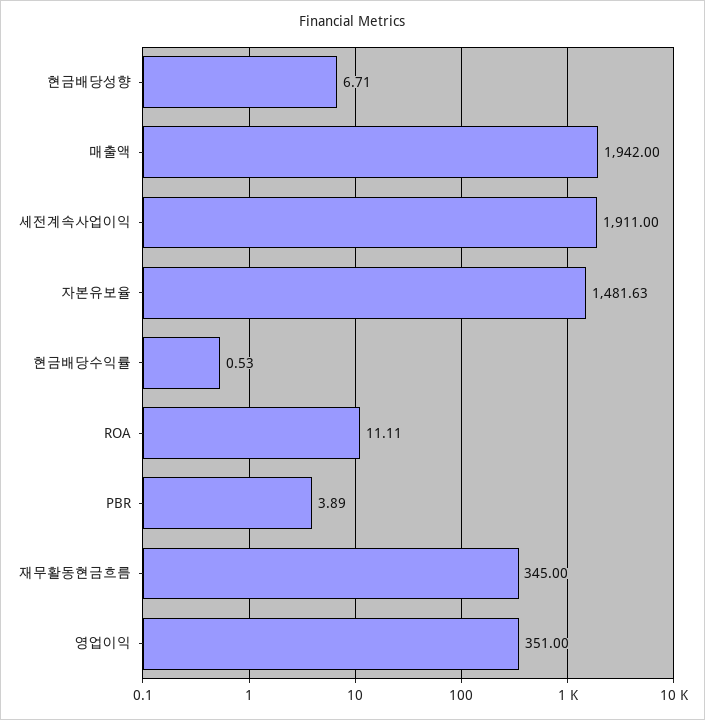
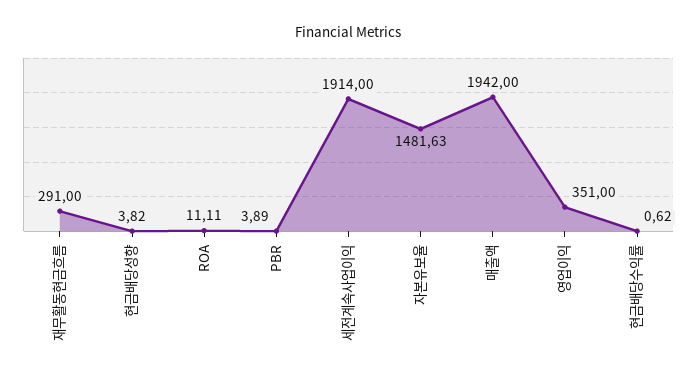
현금배당성향: 6.71 -> 3.82
세전계속사업이익: 1911 -> 1914
현금배당수익률: 0.53 -> 0.62
재무활동현금흐름: 345 -> 291

